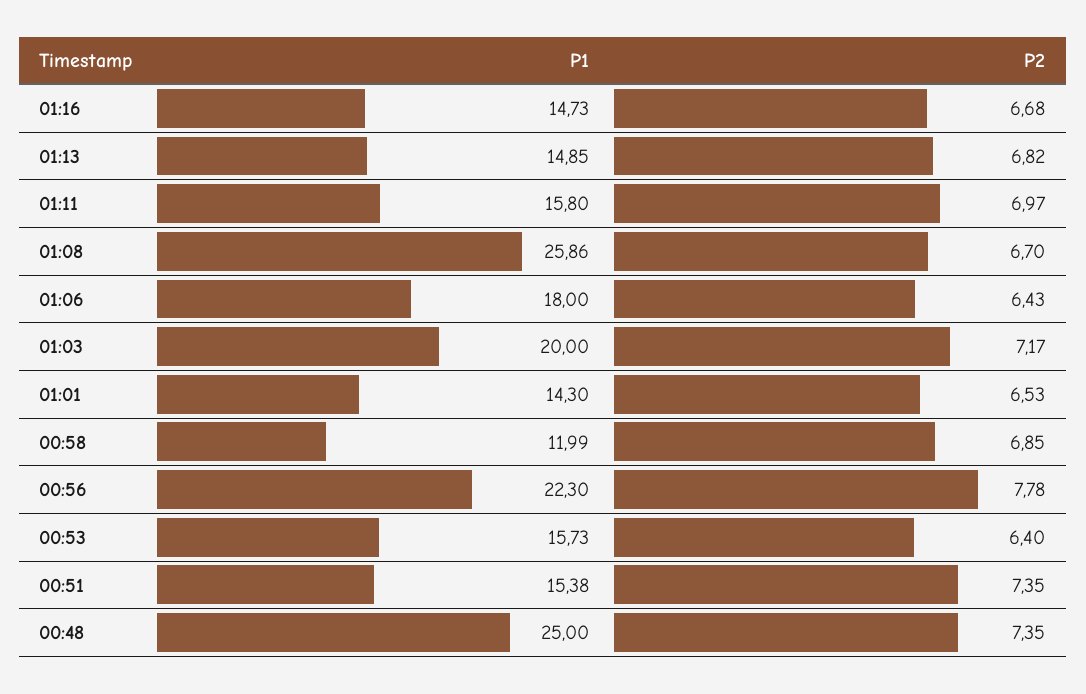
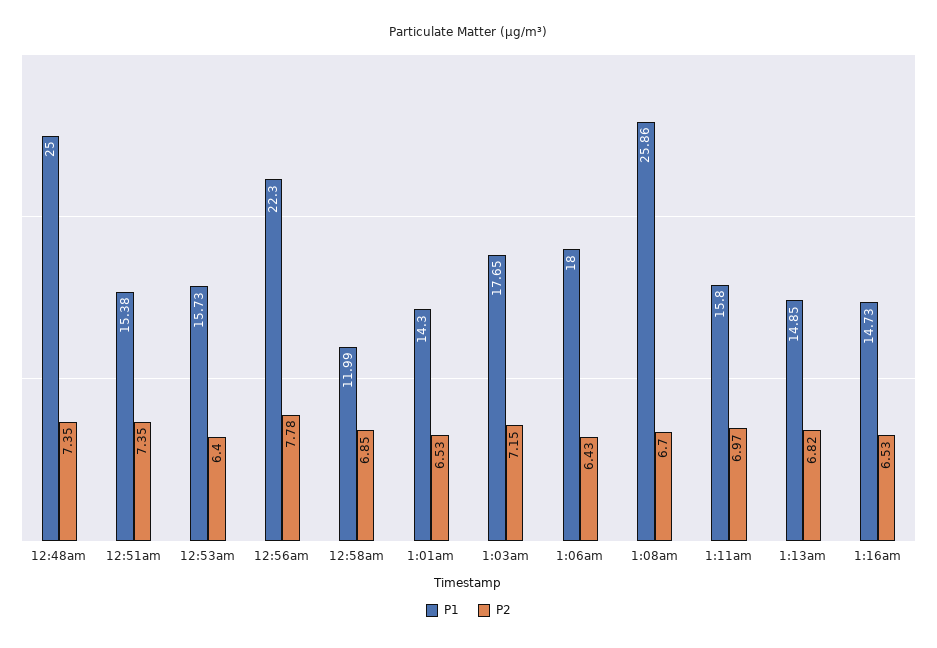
P2, 01:16: 6.68 -> 6.53
P1, 01:03: 20 -> 17.65
P2, 01:03: 7.17 -> 7.15

